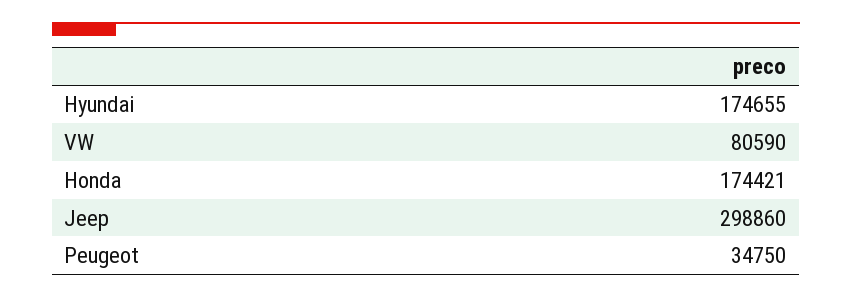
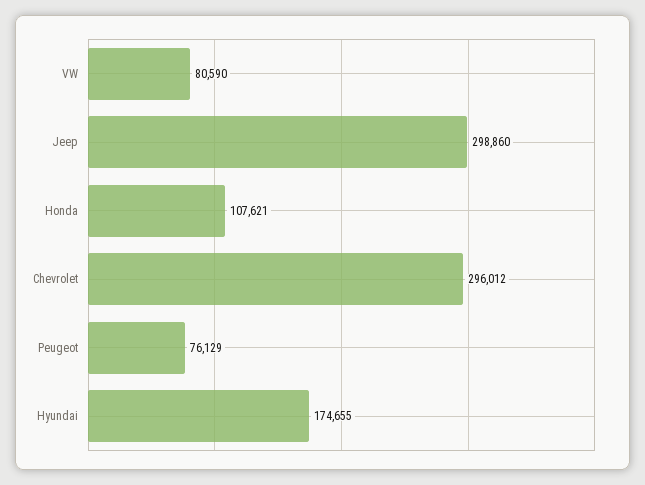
Honda: 174421 -> 107621
Peugeot: 34750 -> 76129
Chevrolet: none -> 296012

